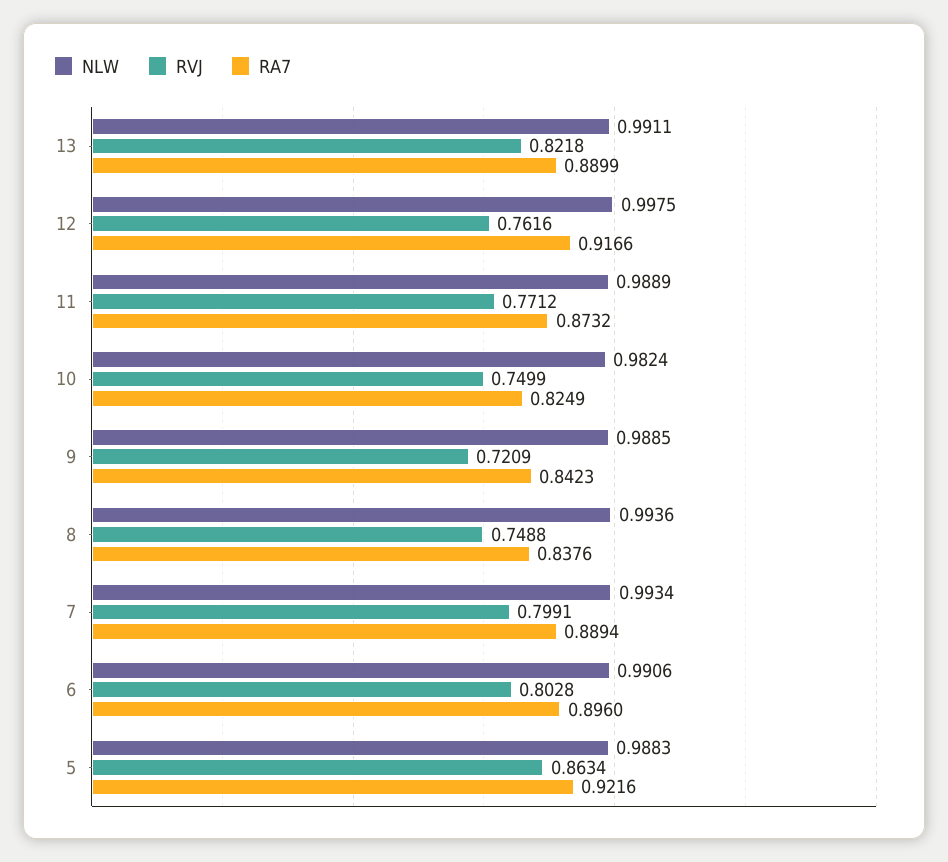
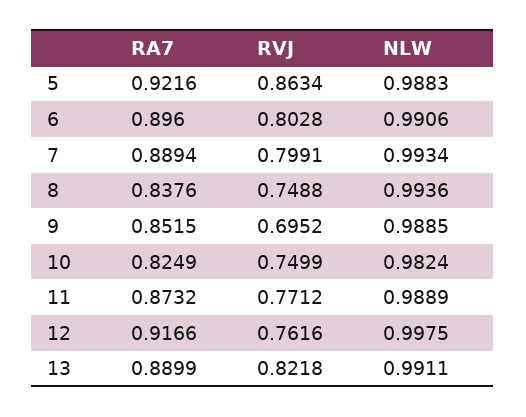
RVJ, 9: 0.7209 -> 0.6952
RA7, 9: 0.8423 -> 0.8515

